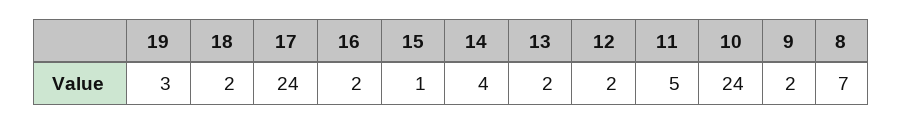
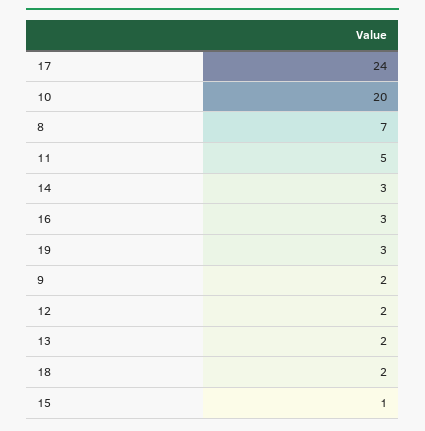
16: 2 -> 3
14: 4 -> 3
10: 24 -> 20

